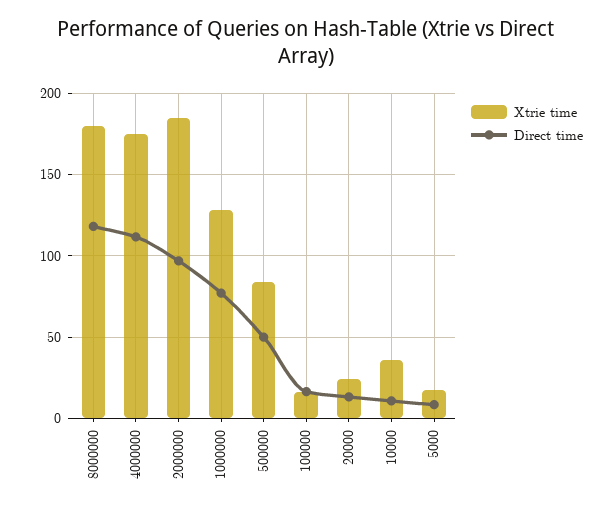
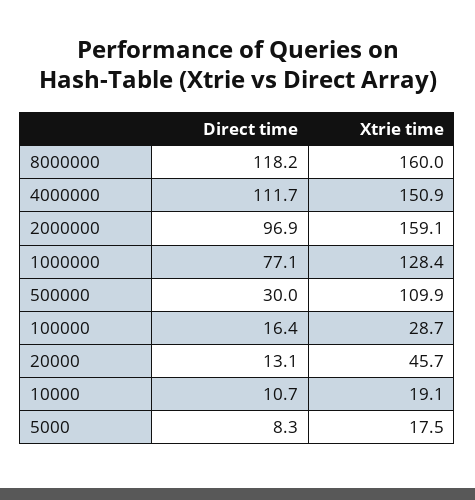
Xtrie time, 8000000: 180 -> 160
Xtrie time, 4000000: 175 -> 150.9
Xtrie time, 2000000: 185 -> 159.1
Xtrie time, 500000: 85 -> 109.9
Direct time, 500000: 50 -> 30
Xtrie time, 100000: 15 -> 28.7
Xtrie time, 20000: 25 -> 45.7
Xtrie time, 10000: 35 -> 19.1

